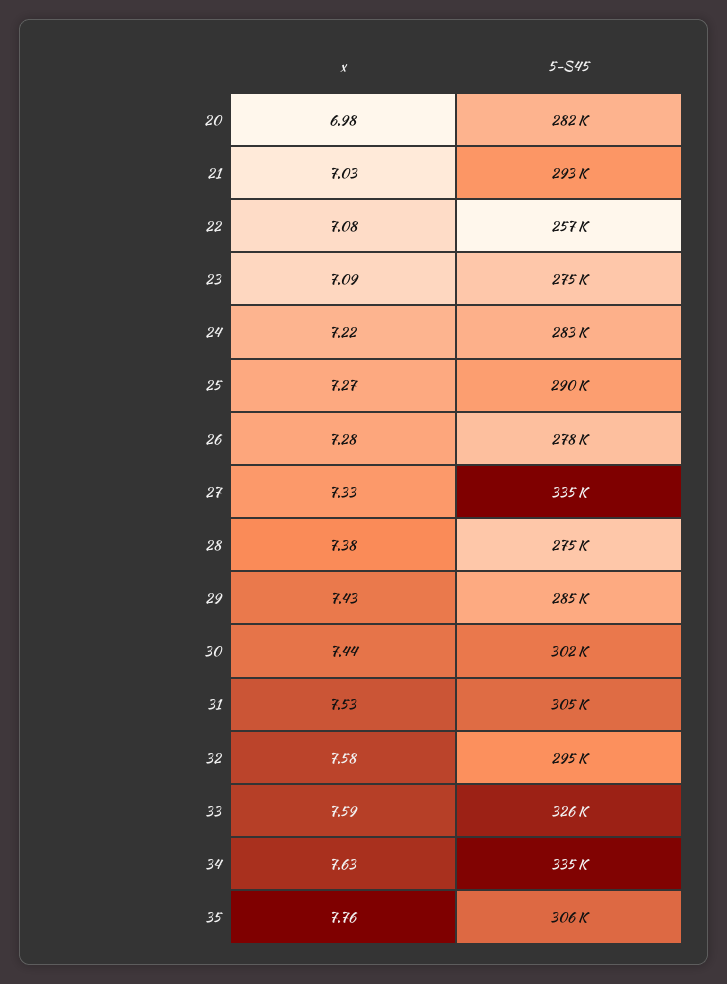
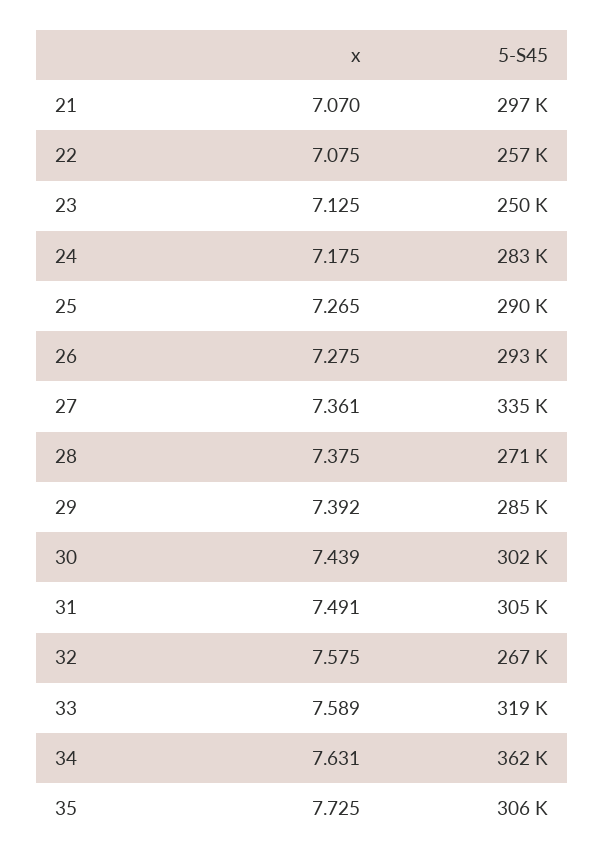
x, 20: 6.98 -> none
5-S45, 20: 282000 -> none
x, 21: 7.03 -> 7.07
5-S45, 21: 293000 -> 297000
x, 23: 7.09 -> 7.125
5-S45, 23: 275000 -> 250000
x, 24: 7.22 -> 7.175
5-S45, 26: 278000 -> 293000
x, 27: 7.33 -> 7.361
5-S45, 28: 275000 -> 271000
x, 29: 7.43 -> 7.392
x, 31: 7.53 -> 7.491
5-S45, 32: 295000 -> 267000
5-S45, 33: 326000 -> 319000
5-S45, 34: 335000 -> 362000
x, 35: 7.76 -> 7.725

